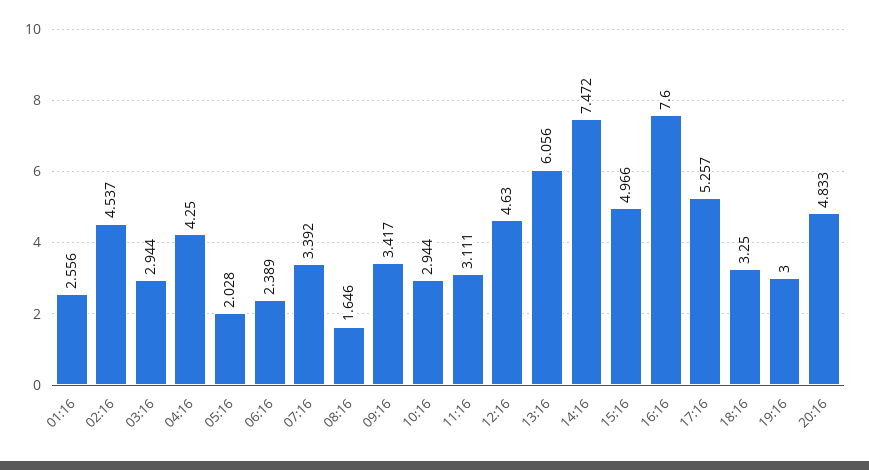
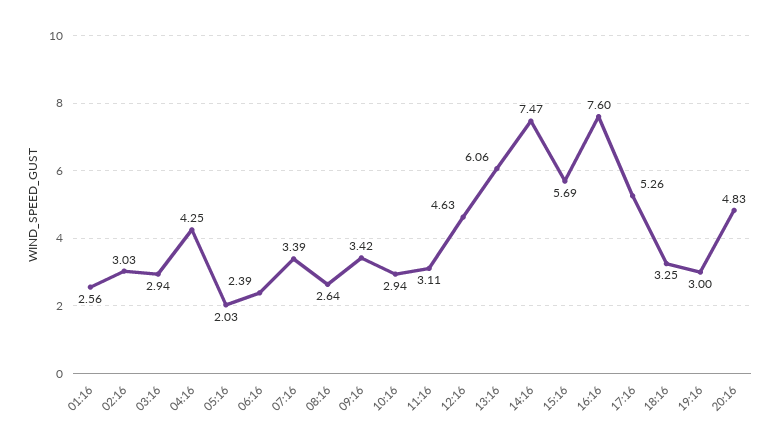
02:16: 4.537 -> 3.03
08:16: 1.646 -> 2.64
15:16: 4.966 -> 5.69

